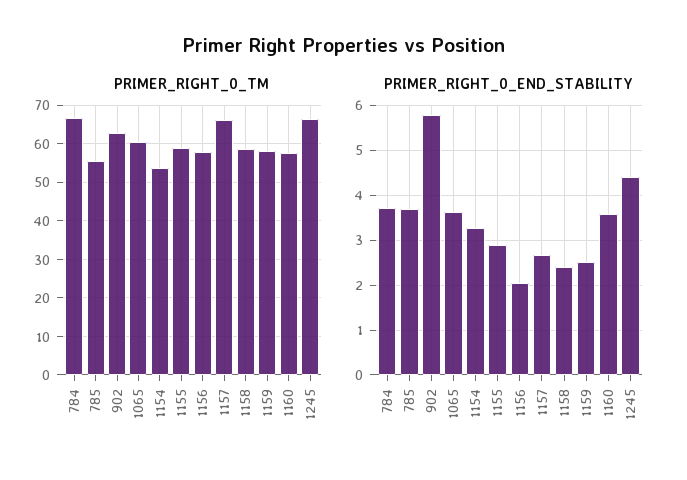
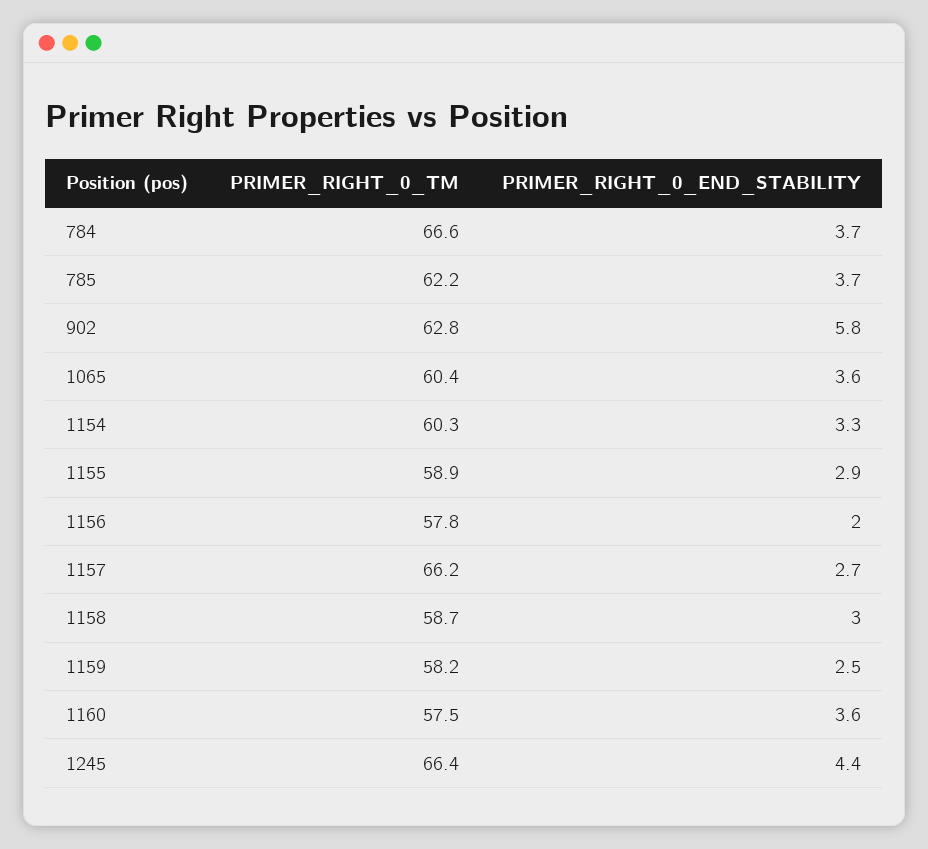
PRIMER_RIGHT_0_TM, 785: 56 -> 62.2
PRIMER_RIGHT_0_TM, 1154: 54 -> 60.3
PRIMER_RIGHT_0_END_STABILITY, 1158: 2.4 -> 3

